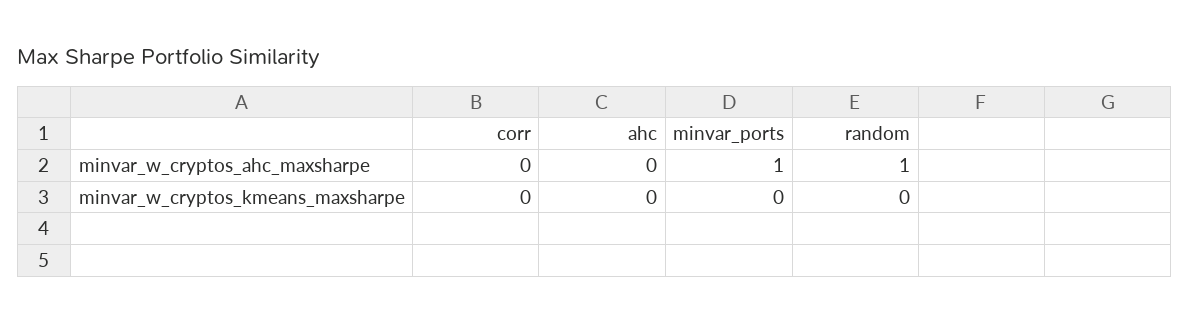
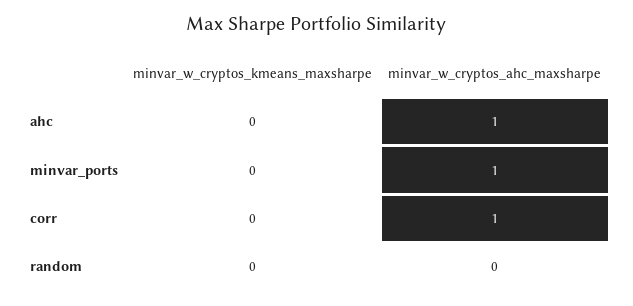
corr, minvar_w_cryptos_ahc_maxsharpe: 0 -> 1
ahc, minvar_w_cryptos_ahc_maxsharpe: 0 -> 1
random, minvar_w_cryptos_ahc_maxsharpe: 1 -> 0

